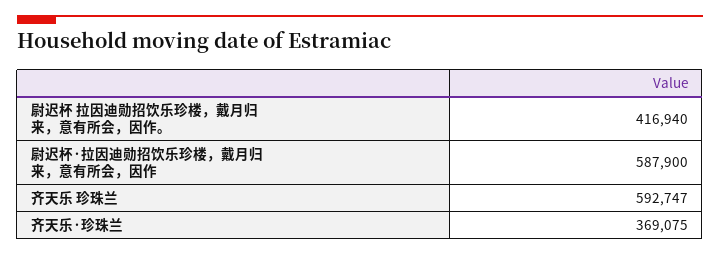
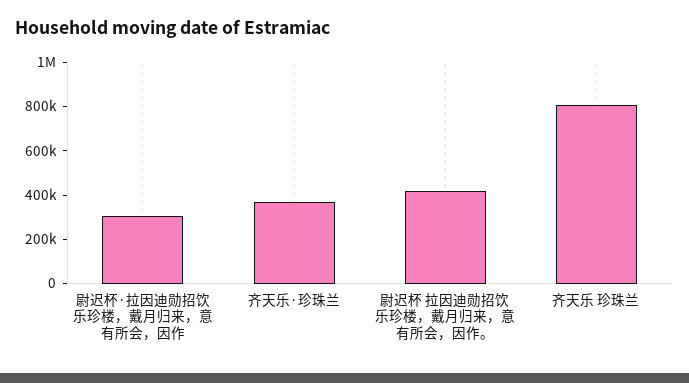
尉迟杯·拉因迪勋招饮乐珍楼，戴月归来，意有所会，因作: 587900 -> 300000
齐天乐 珍珠兰: 592747 -> 800000

